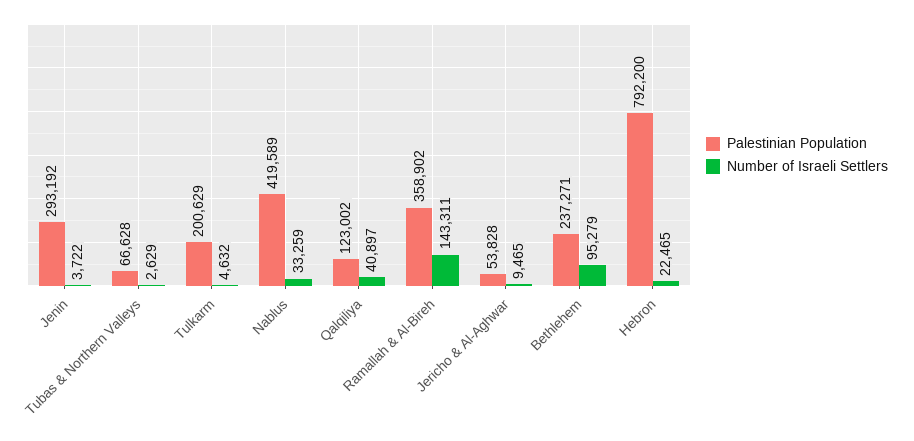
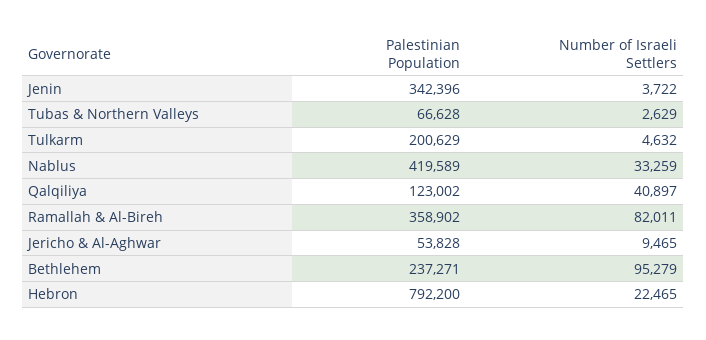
Palestinian Population, Jenin: 293192 -> 342396
Number of Israeli Settlers, Ramallah & Al-Bireh: 143311 -> 82011

